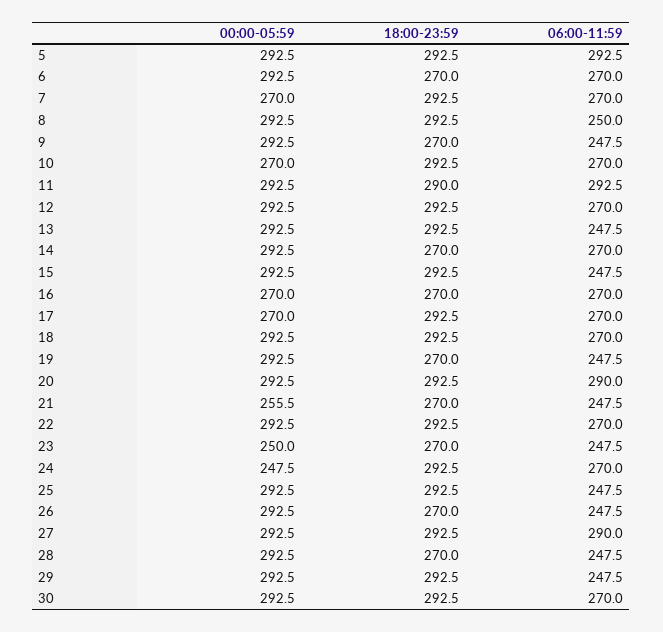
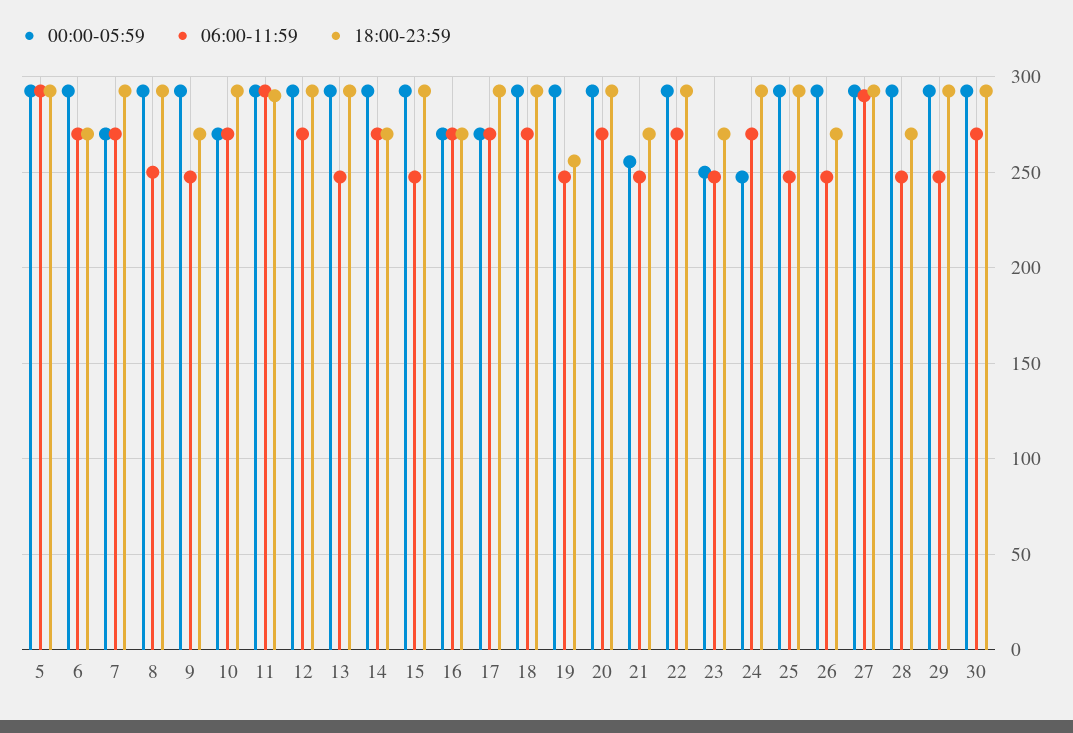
18:00-23:59, 19: 270 -> 255
06:00-11:59, 20: 290 -> 270

